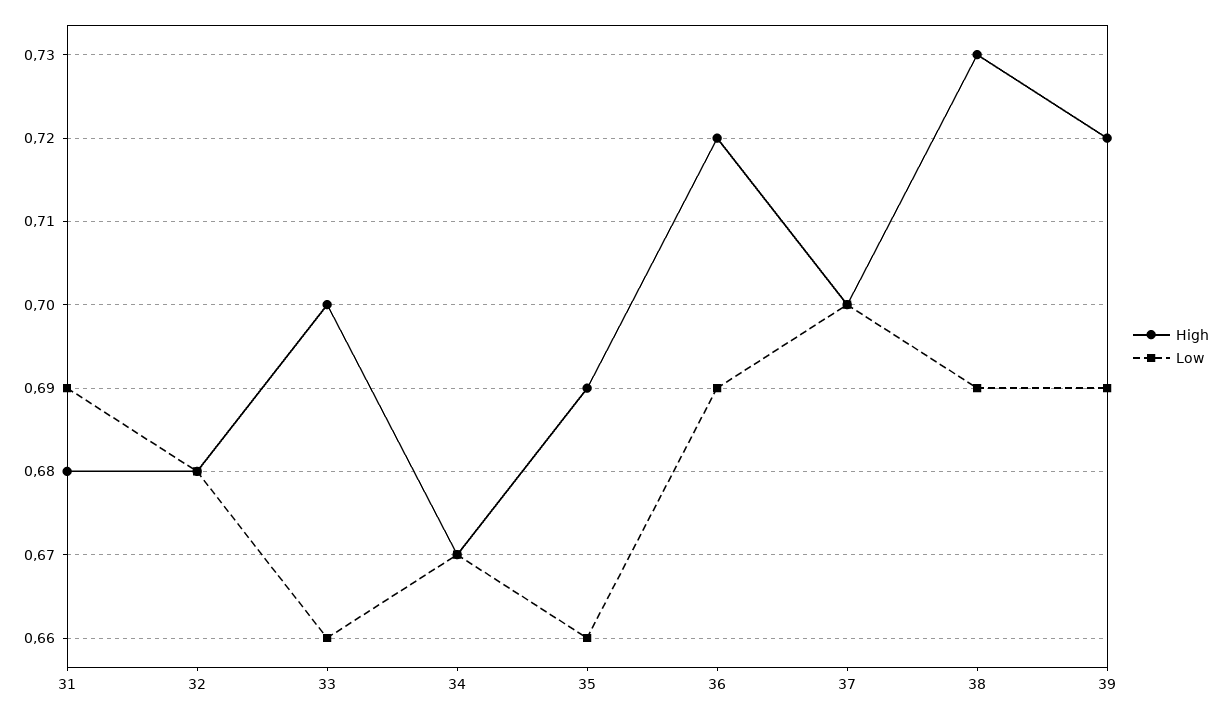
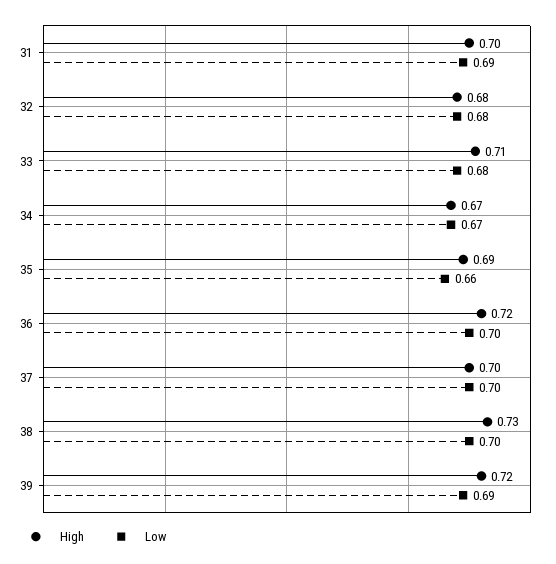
High, 31: 0.68 -> 0.7
High, 33: 0.7 -> 0.71
Low, 33: 0.66 -> 0.68
Low, 36: 0.69 -> 0.7
Low, 38: 0.69 -> 0.7

